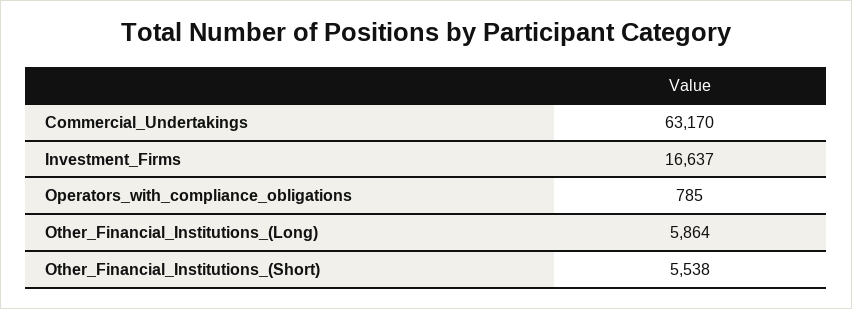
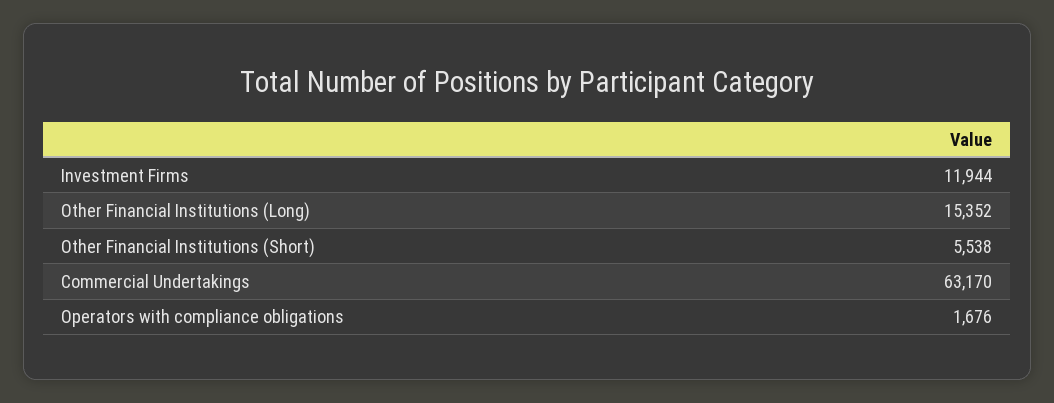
Investment_Firms: 16637 -> 11944
Operators_with_compliance_obligations: 785 -> 1676
Other_Financial_Institutions_(Long): 5864 -> 15352

